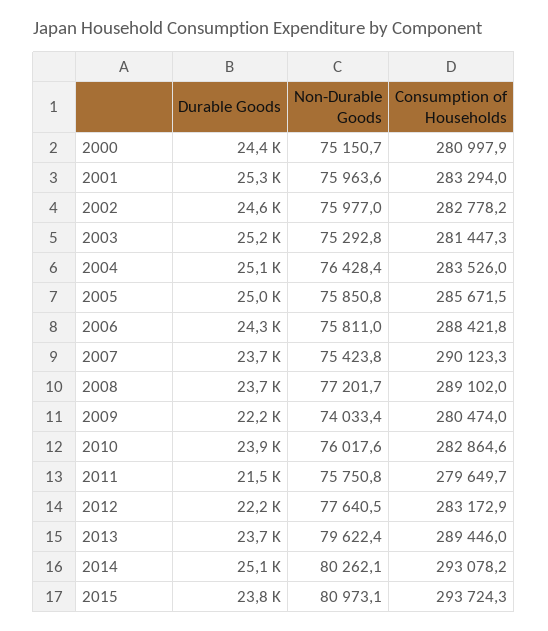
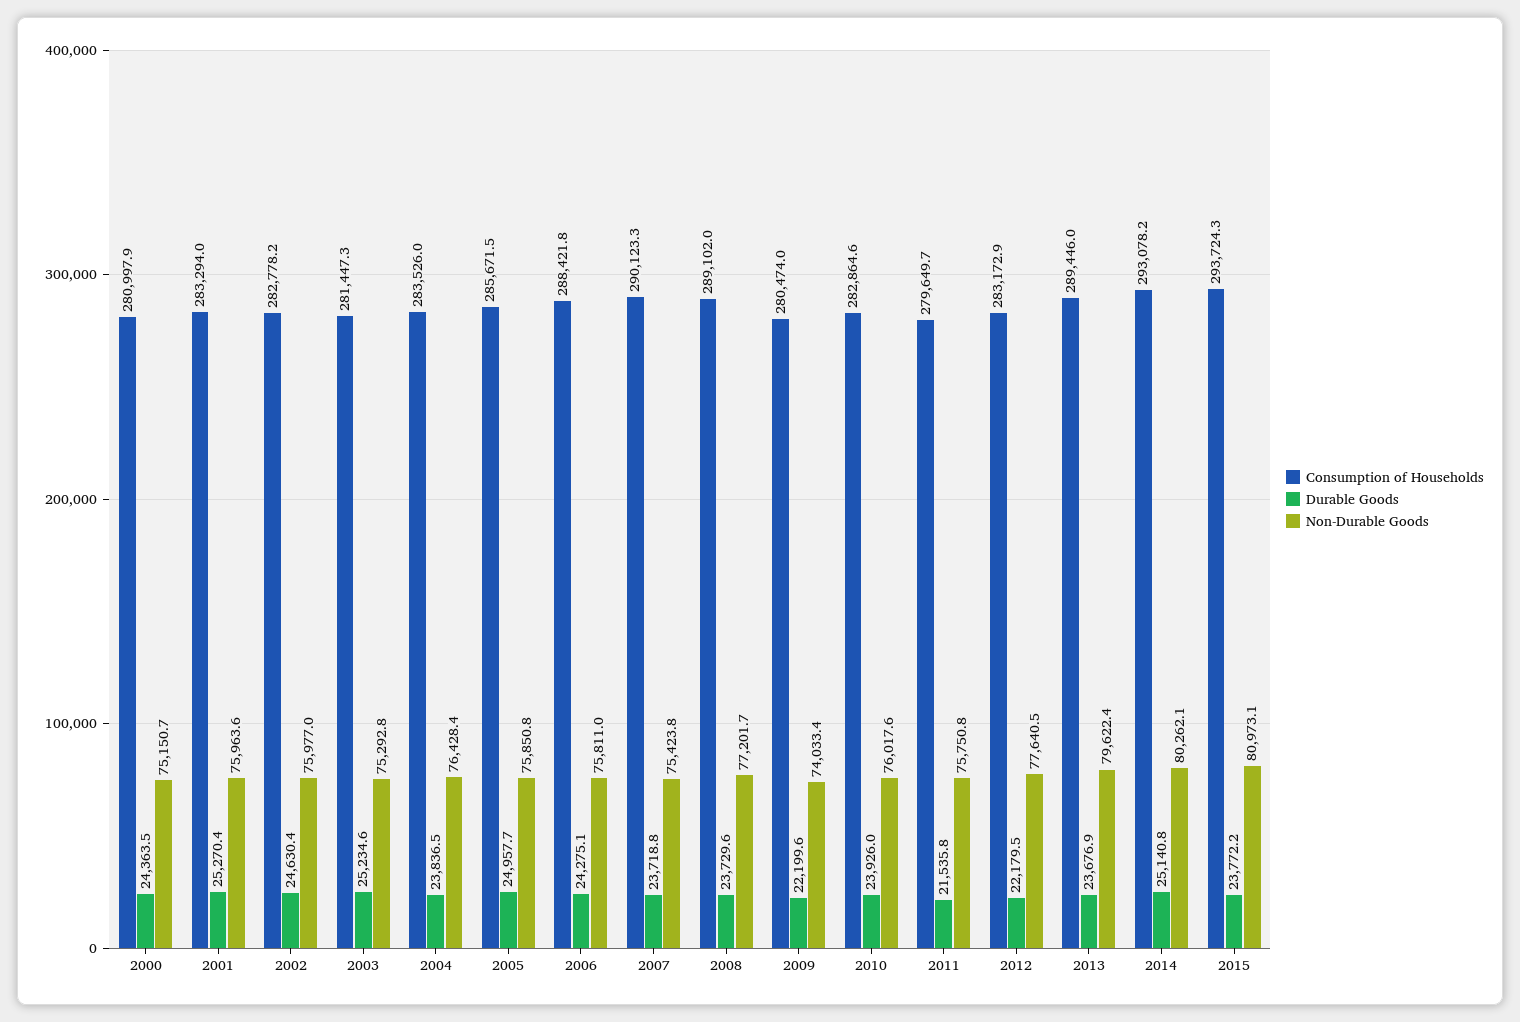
Durable Goods, 2004: 25100 -> 23836.5

